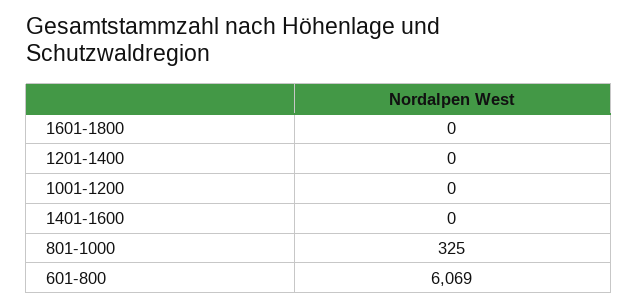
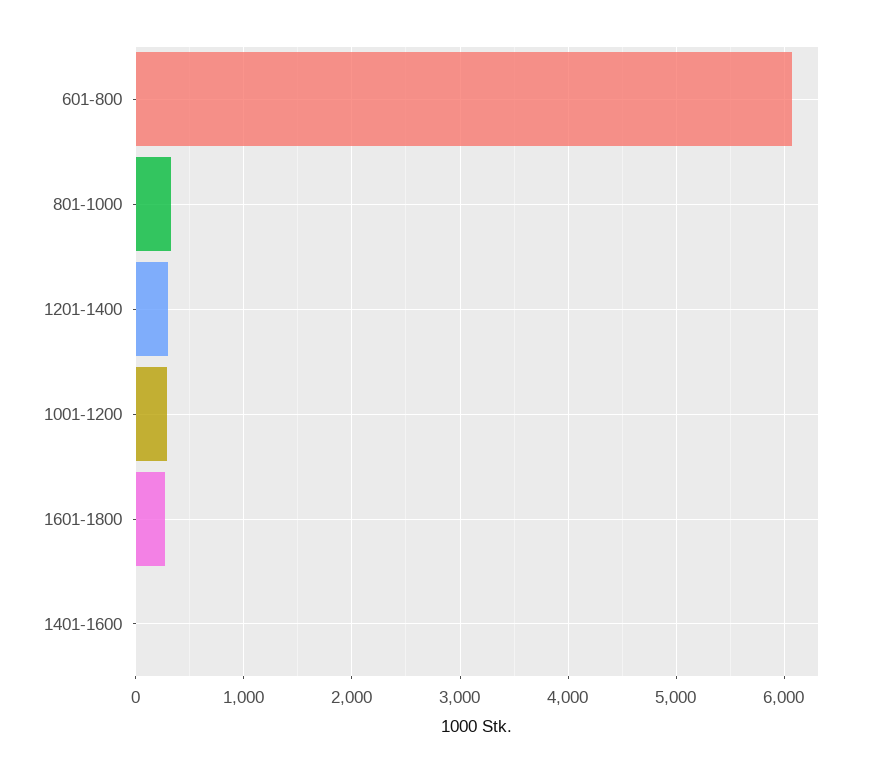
1601-1800: 0 -> 300
1201-1400: 0 -> 300
1001-1200: 0 -> 300

